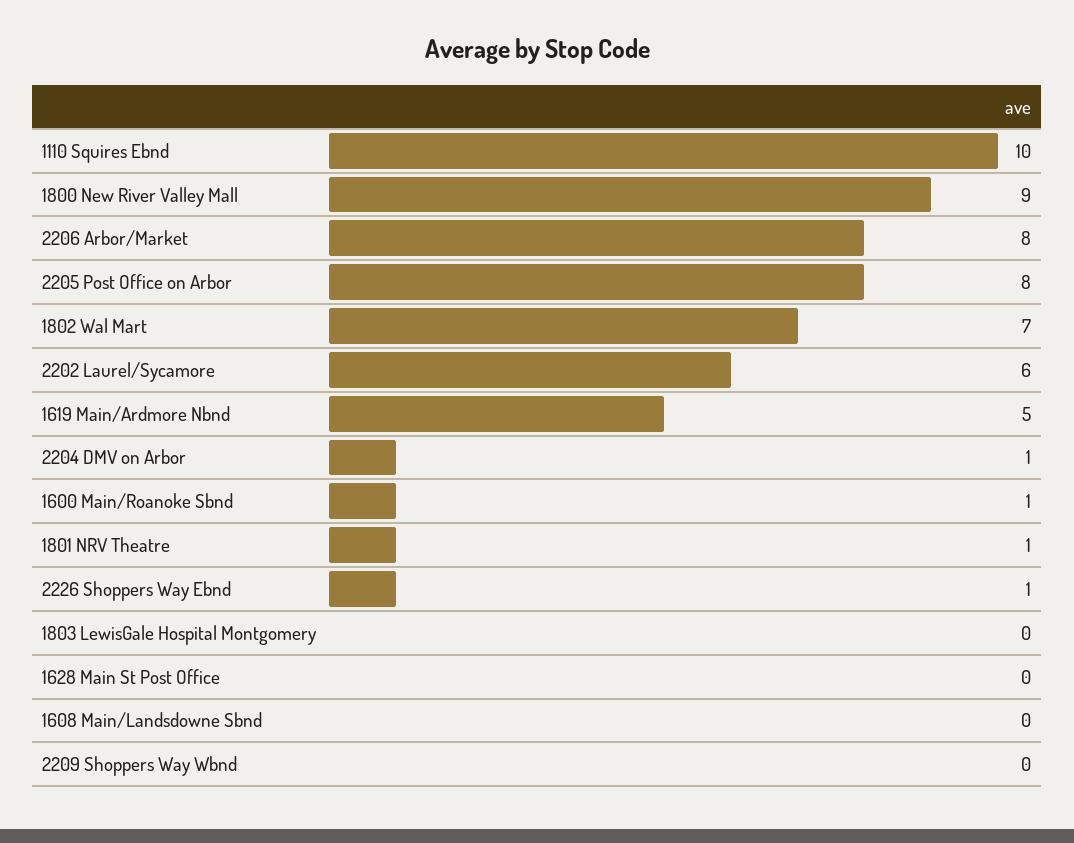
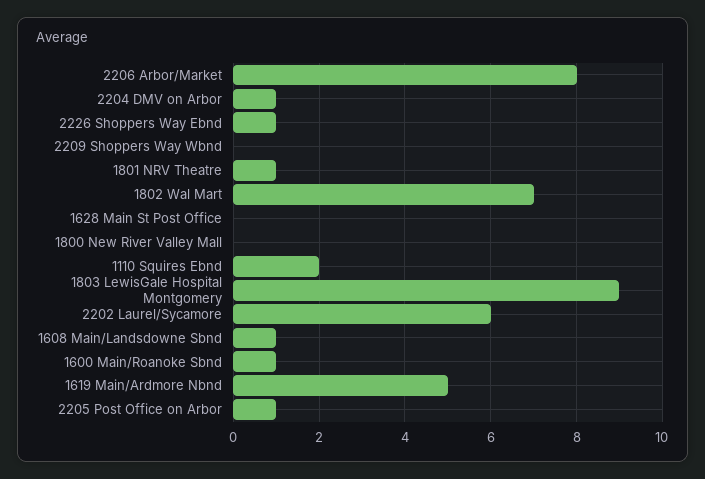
1110 Squires Ebnd: 10 -> 2
1800 New River Valley Mall: 9 -> 0
2205 Post Office on Arbor: 8 -> 1
1803 LewisGale Hospital Montgomery: 0 -> 9
1608 Main/Landsdowne Sbnd: 0 -> 1

